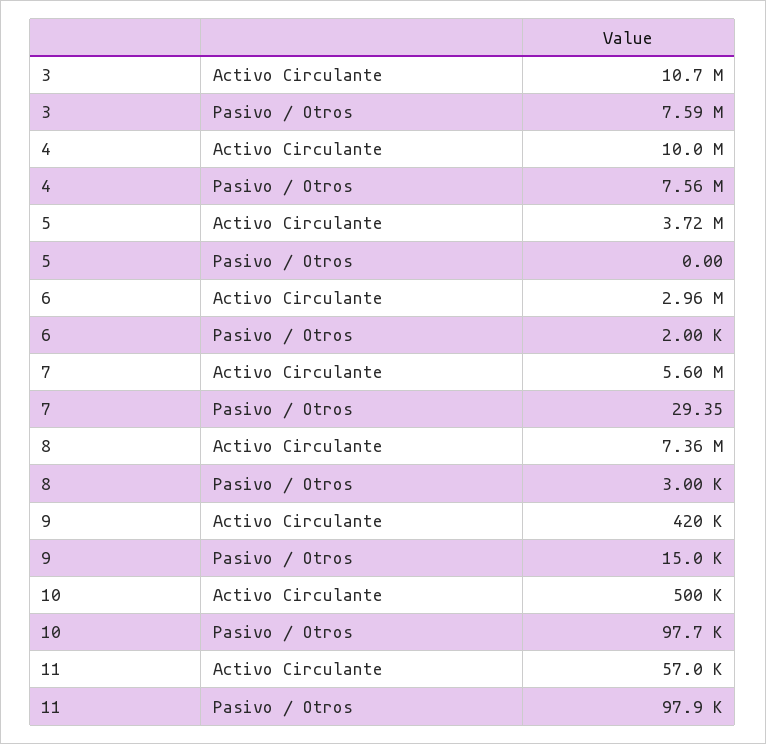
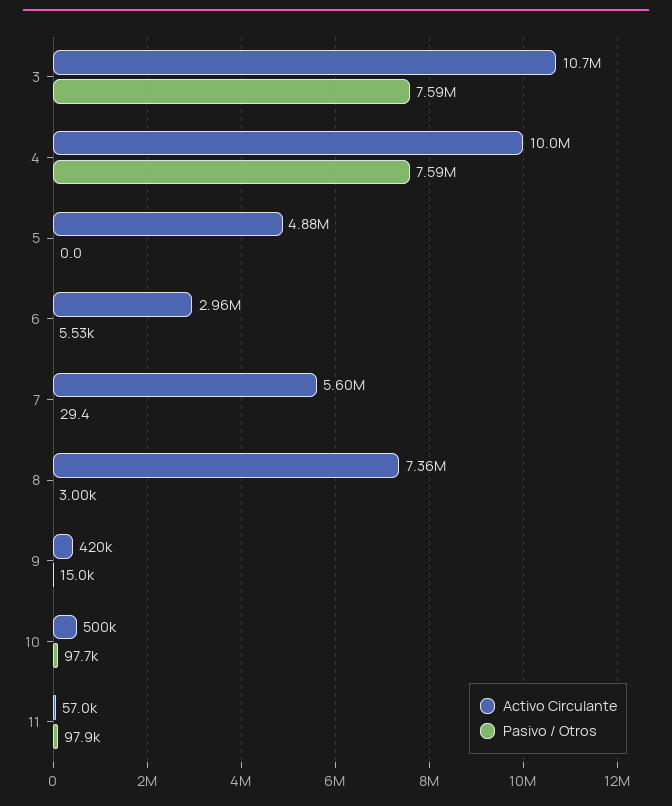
Pasivo / Otros, 4: 7560000 -> 7590000
Activo Circulante, 5: 3720000 -> 4880000
Pasivo / Otros, 6: 2000 -> 5530

